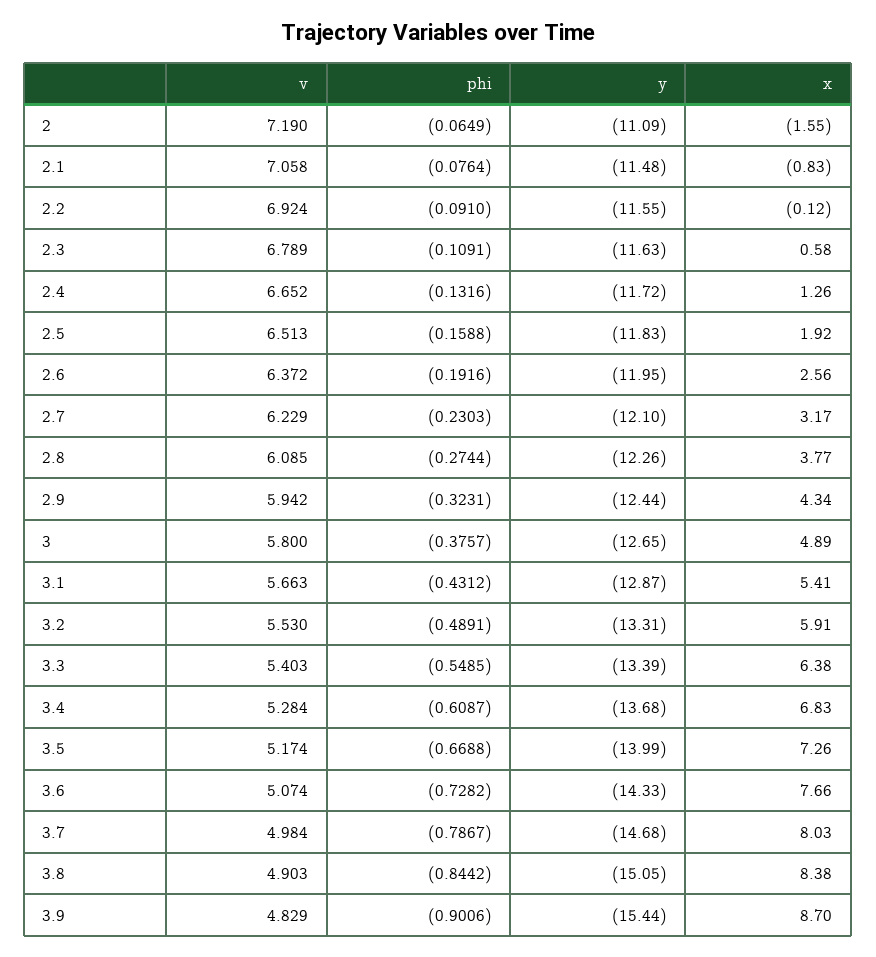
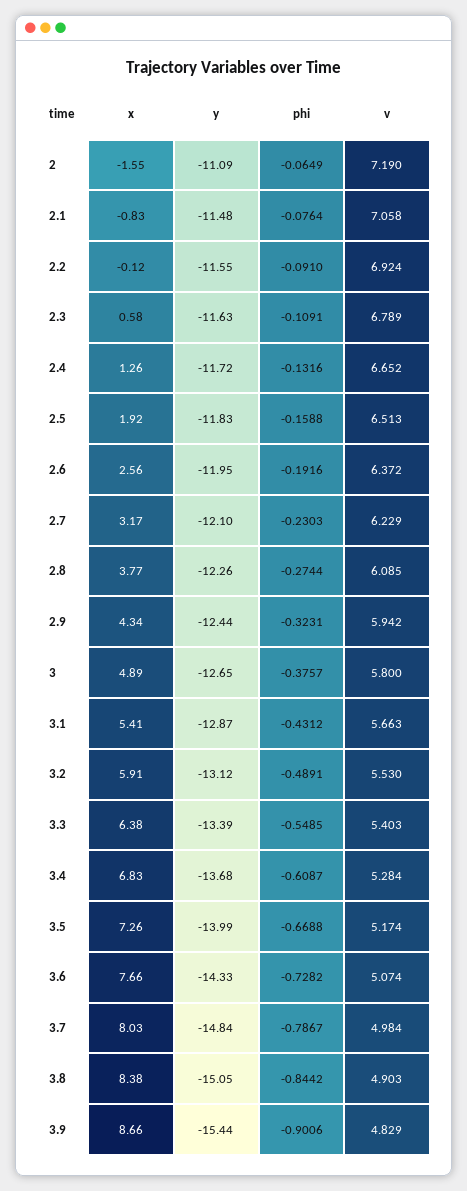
y, 3.2: -13.31 -> -13.12
y, 3.7: -14.68 -> -14.84
x, 3.9: 8.7 -> 8.66

